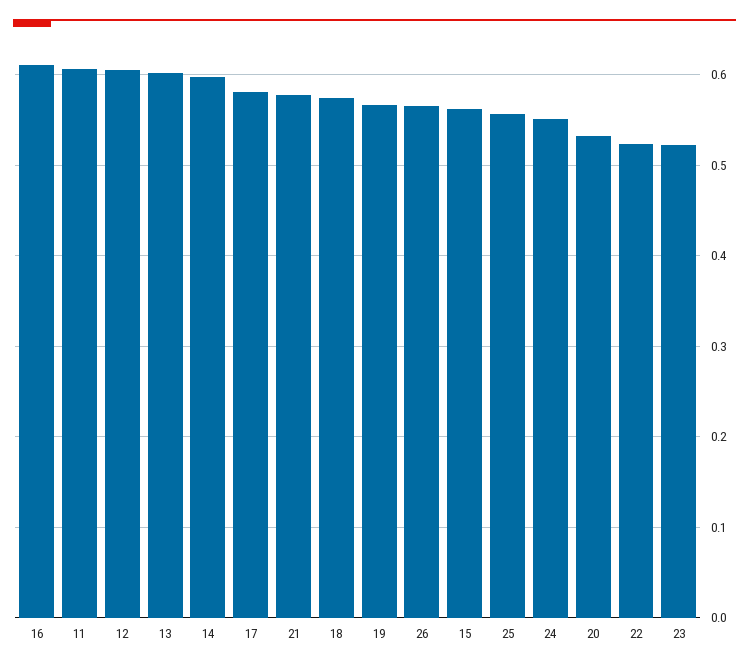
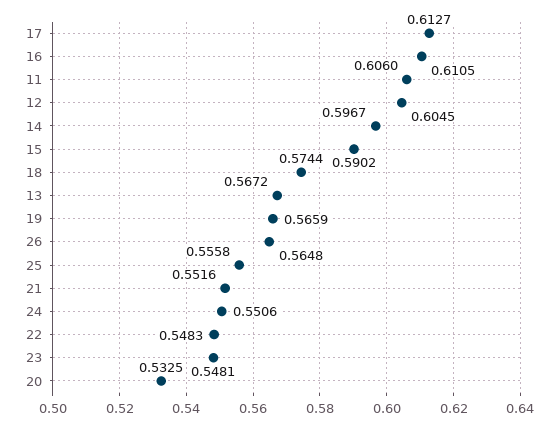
13: 0.6 -> 0.5672
17: 0.58 -> 0.6127
21: 0.58 -> 0.5516
15: 0.56 -> 0.5902
22: 0.52 -> 0.5483
23: 0.52 -> 0.5481

